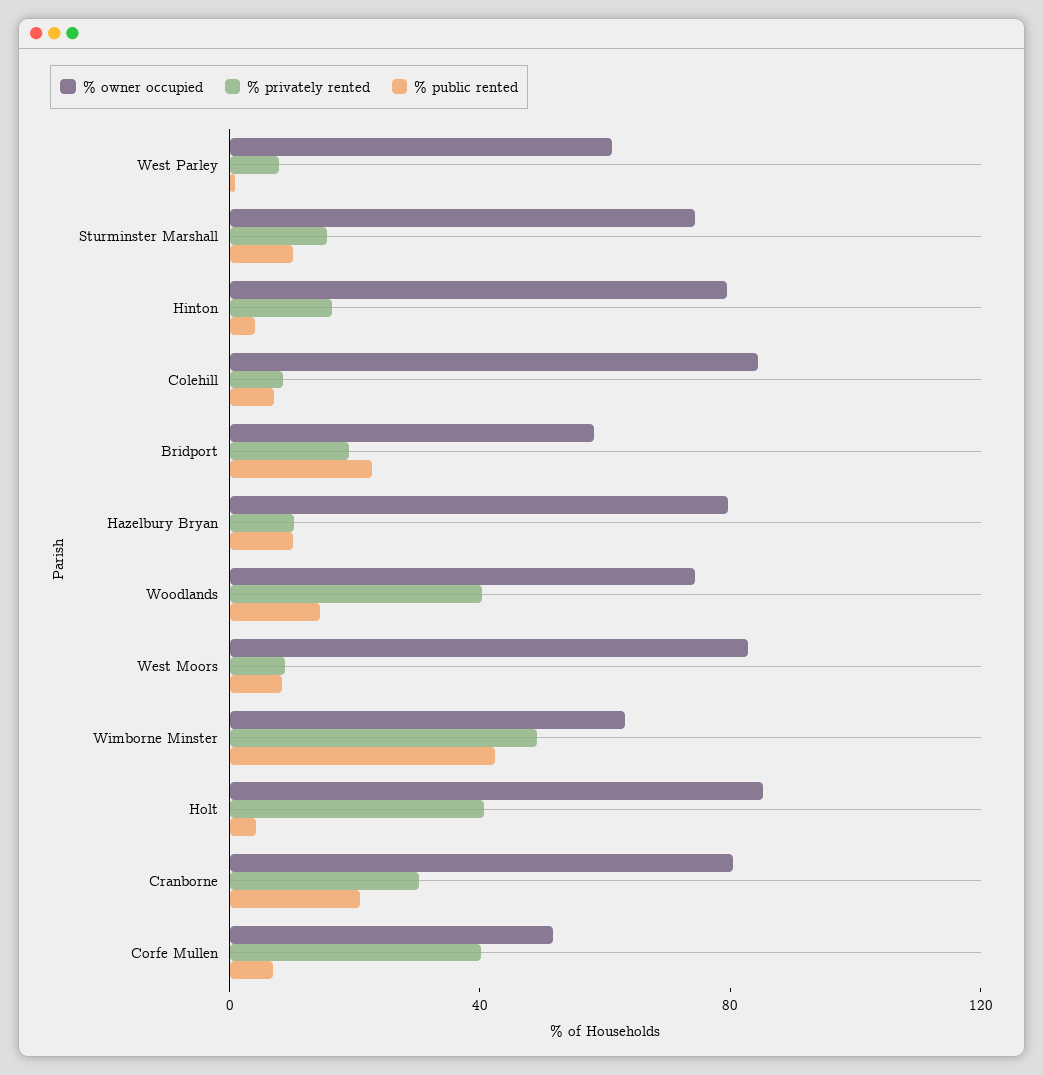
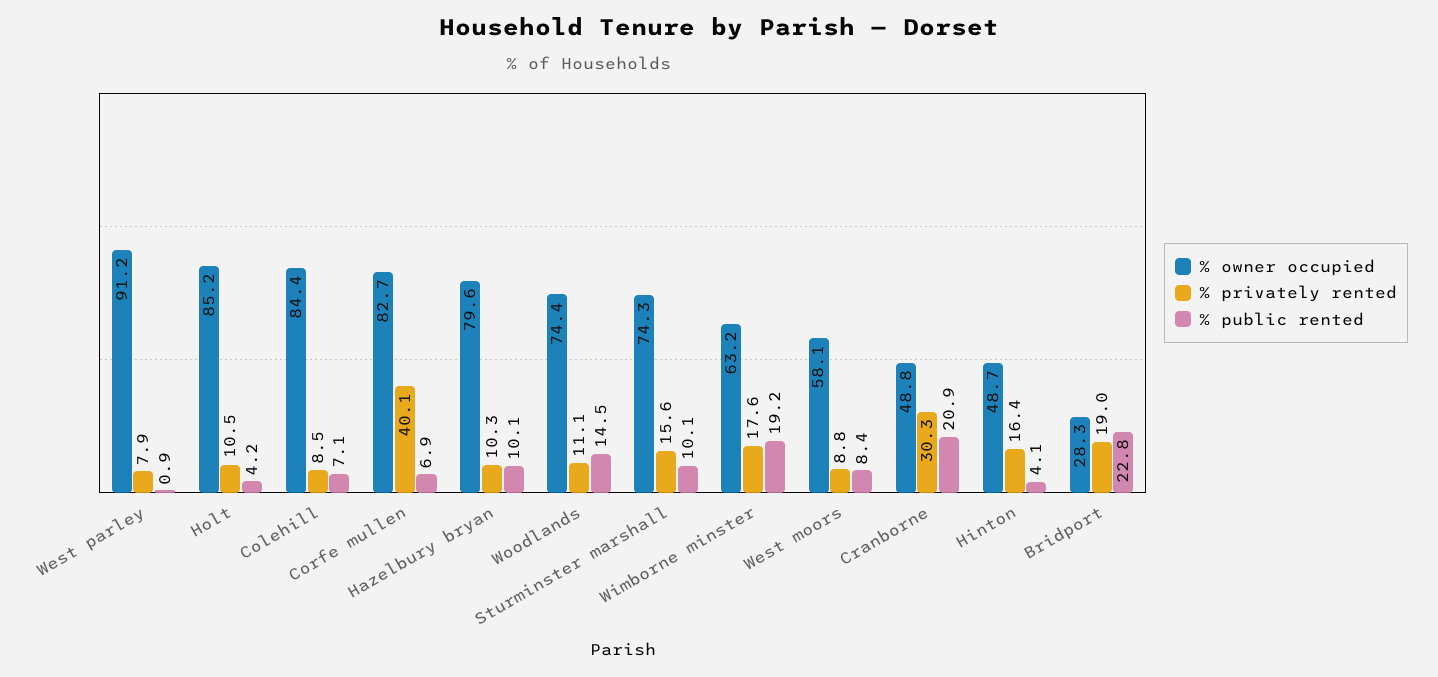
% owner occupied, West Parley: 60 -> 91.2
% owner occupied, Hinton: 80 -> 48.7
% owner occupied, Bridport: 60 -> 28.3
% privately rented, Woodlands: 40 -> 11.1
% owner occupied, West Moors: 80 -> 58.1
% privately rented, Wimborne Minster: 50 -> 17.6
% public rented, Wimborne Minster: 40 -> 19.2
% privately rented, Holt: 40 -> 10.5
% owner occupied, Cranborne: 80 -> 48.8
% owner occupied, Corfe Mullen: 50 -> 82.7

